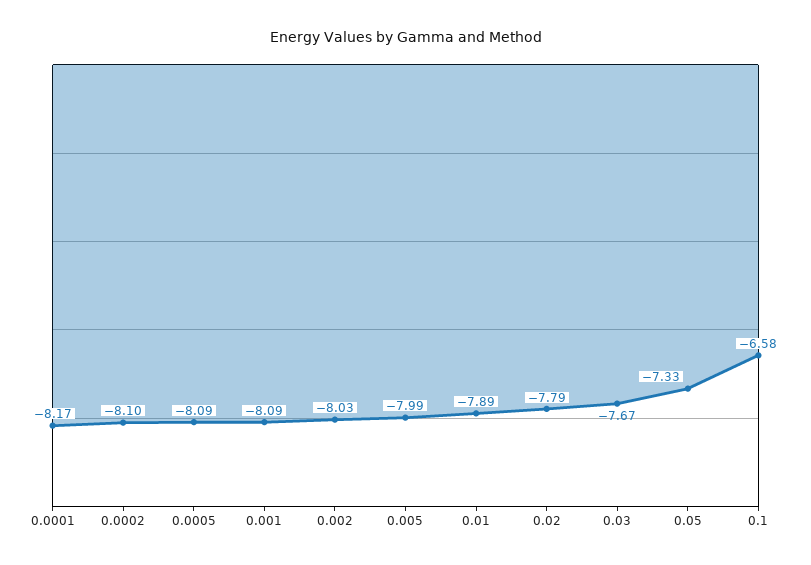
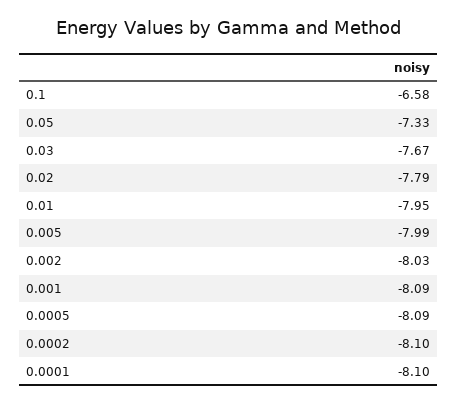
0.0001: -8.17 -> -8.1
0.01: -7.89 -> -7.95

